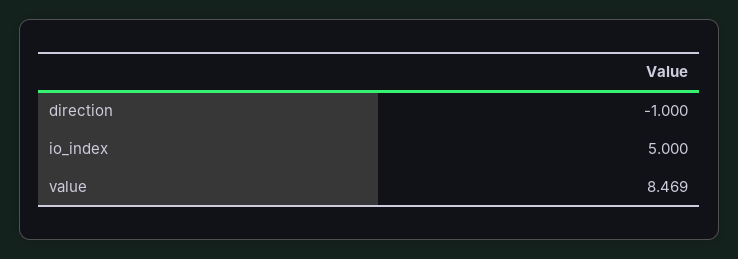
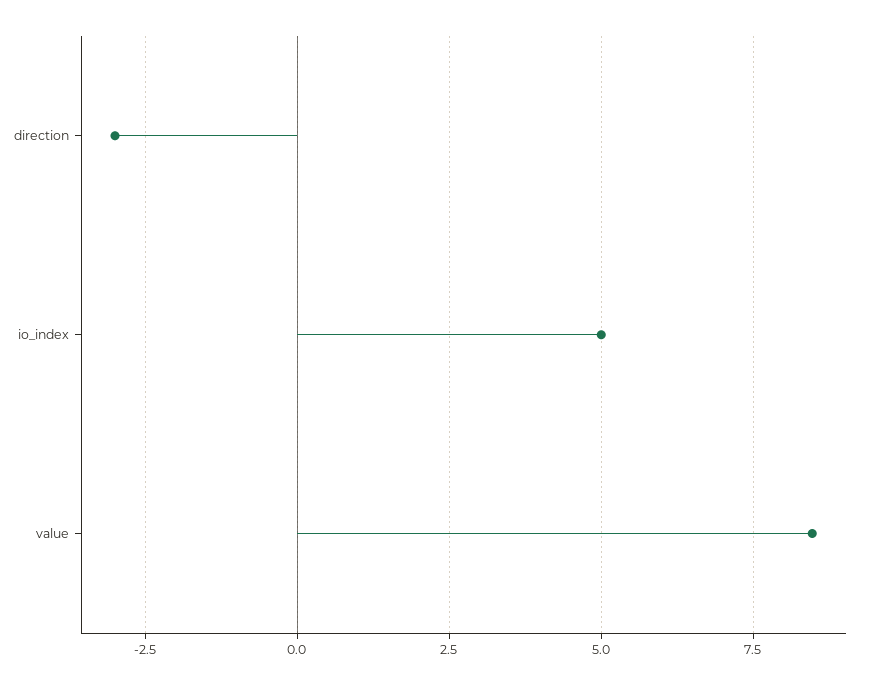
direction: -1 -> -3

